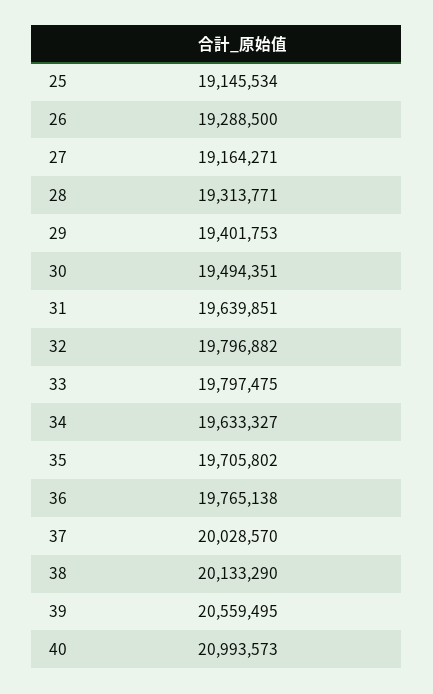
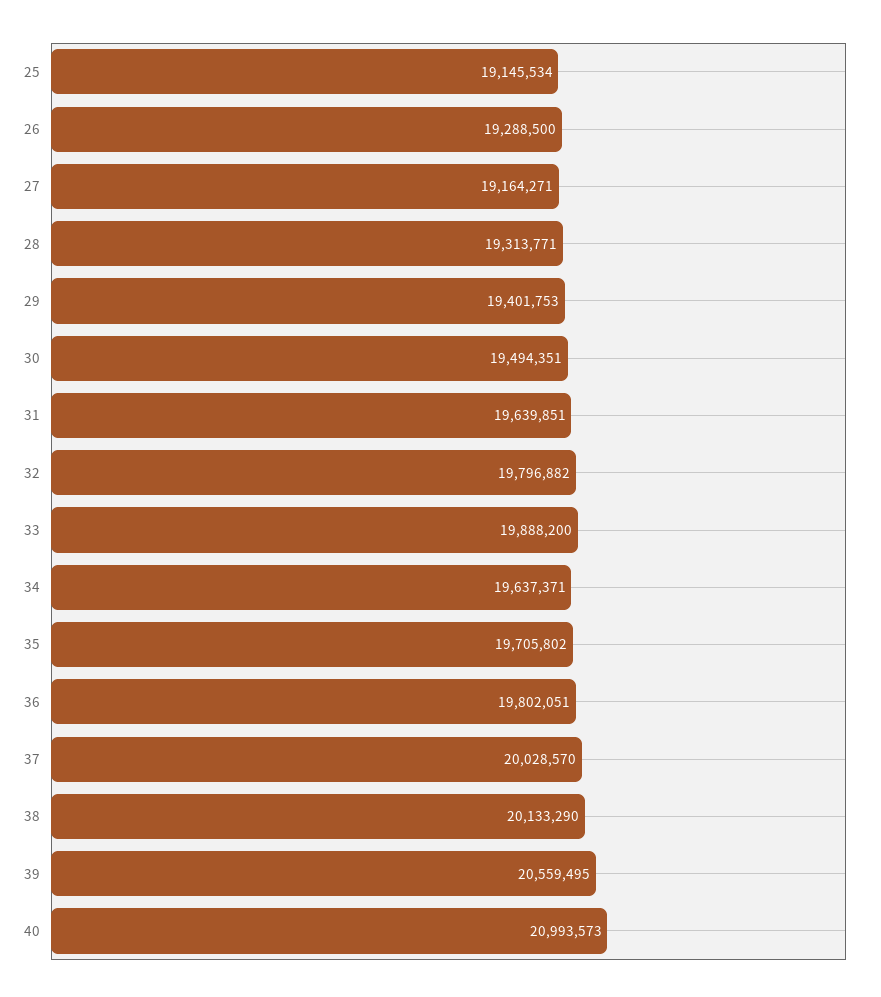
33: 19797475 -> 19888200
34: 19633327 -> 19637371
36: 19765138 -> 19802051

